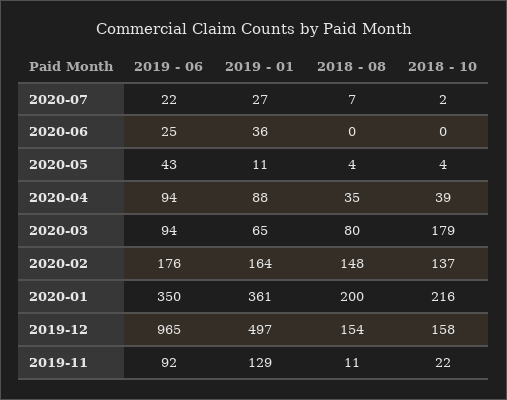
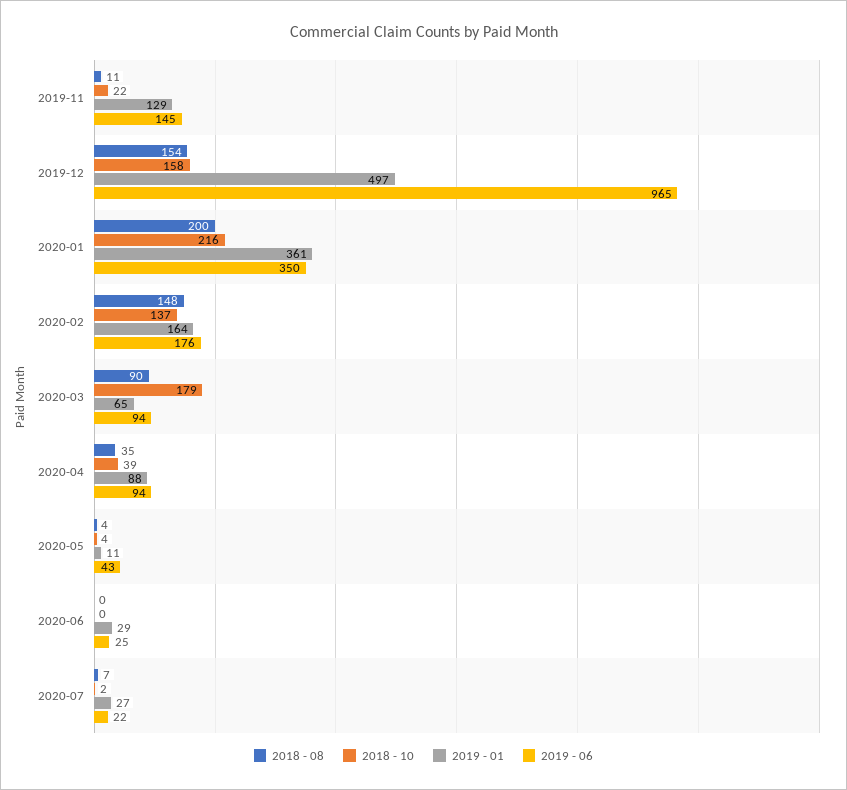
2019 - 01, 2020-06: 36 -> 29
2018 - 08, 2020-03: 80 -> 90
2019 - 06, 2019-11: 92 -> 145

